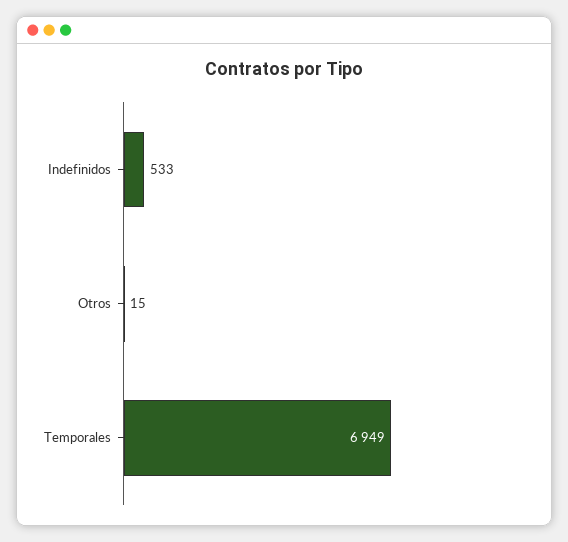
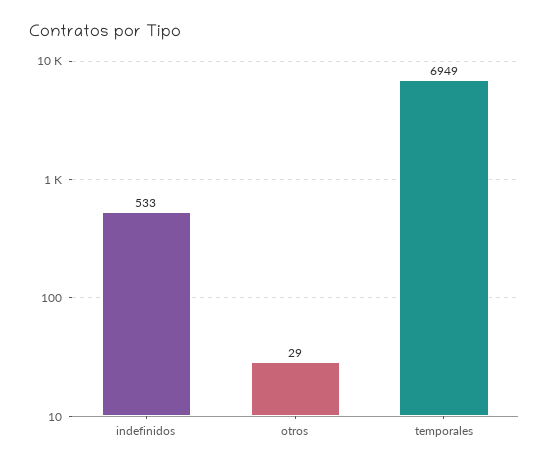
Otros: 15 -> 29

